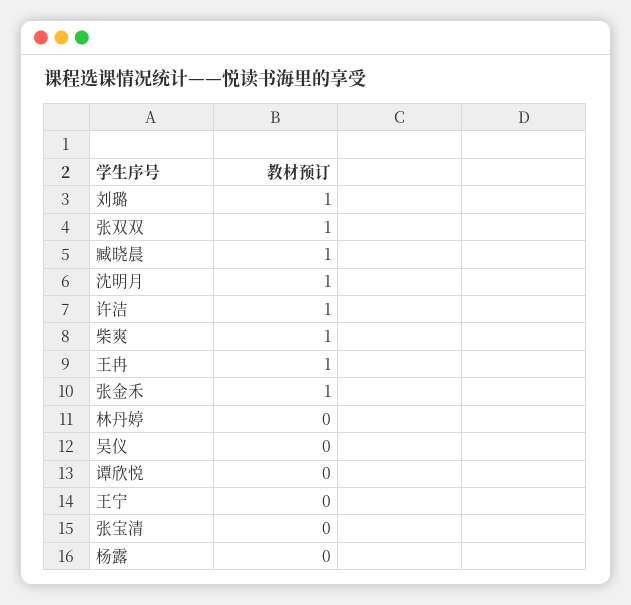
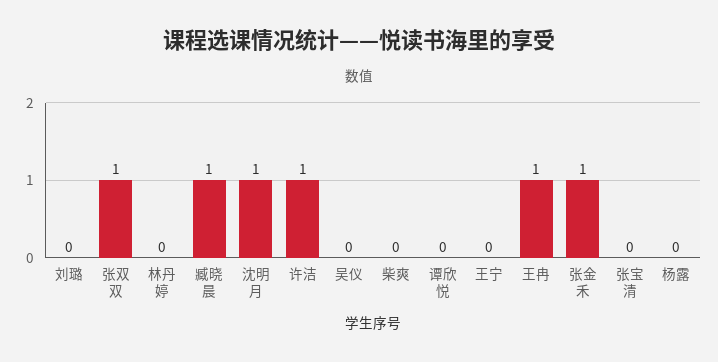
刘璐: 1 -> 0
柴爽: 1 -> 0

